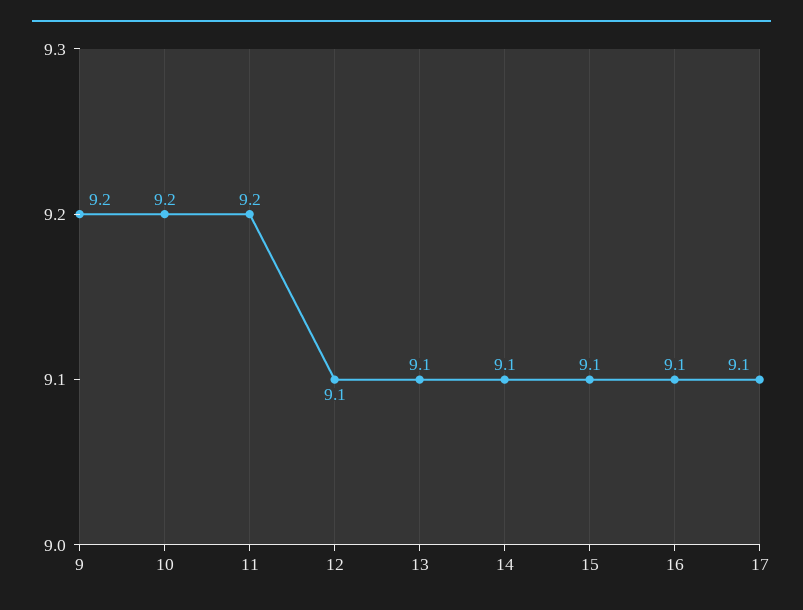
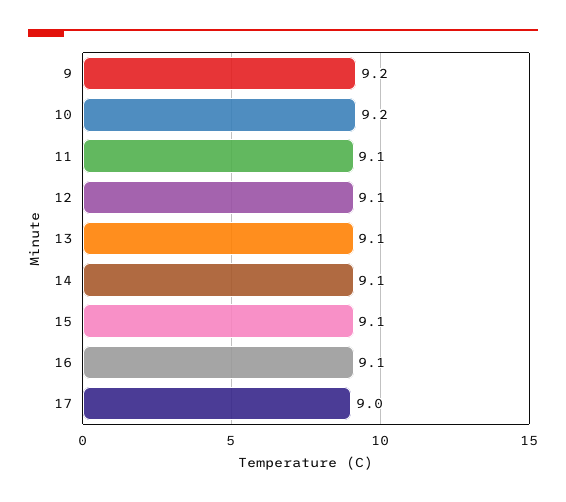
11: 9.2 -> 9.1
17: 9.1 -> 9

